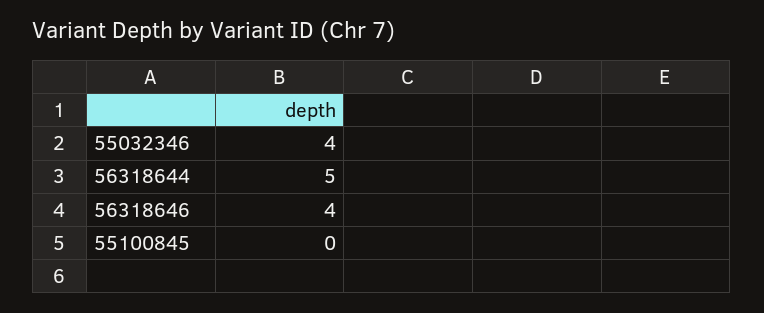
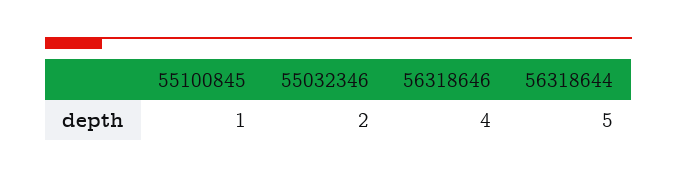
55032346: 4 -> 2
55100845: 0 -> 1

